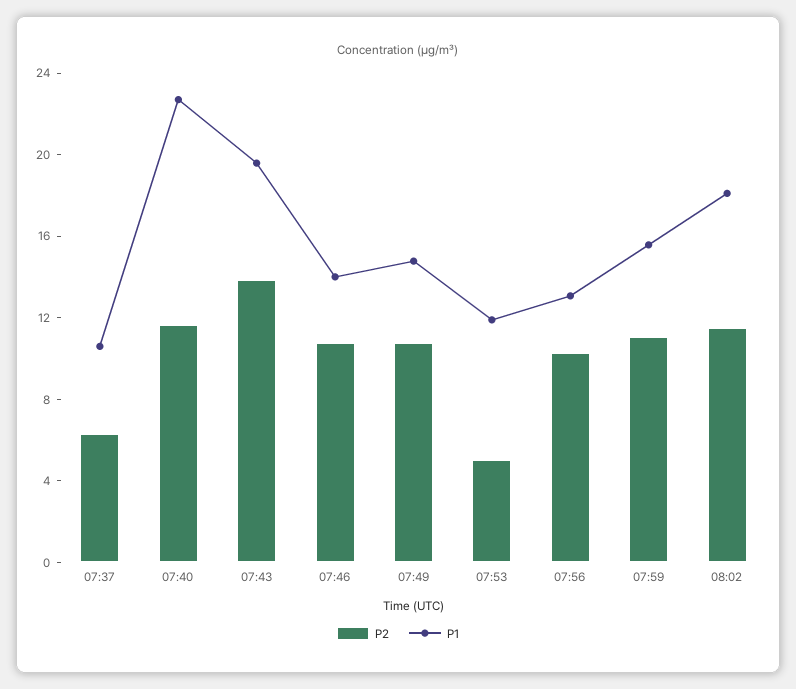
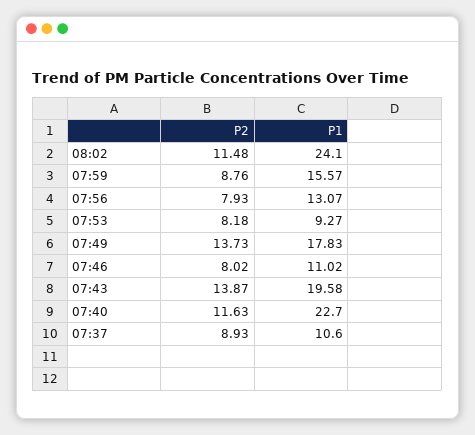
P2, 07:37: 6 -> 8.93
P2, 07:46: 11 -> 8.02
P1, 07:46: 14 -> 11.02
P2, 07:49: 11 -> 13.73
P1, 07:49: 15 -> 17.83
P2, 07:53: 5 -> 8.18
P1, 07:53: 12 -> 9.27
P2, 07:56: 10 -> 7.93
P2, 07:59: 11 -> 8.76
P1, 08:02: 18 -> 24.1

